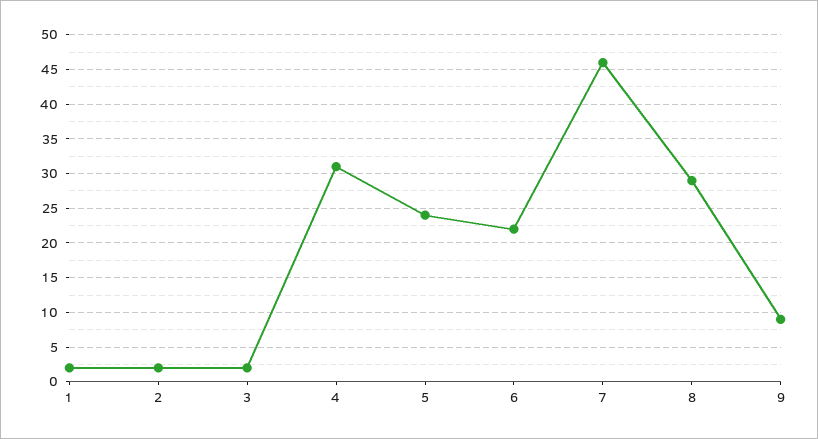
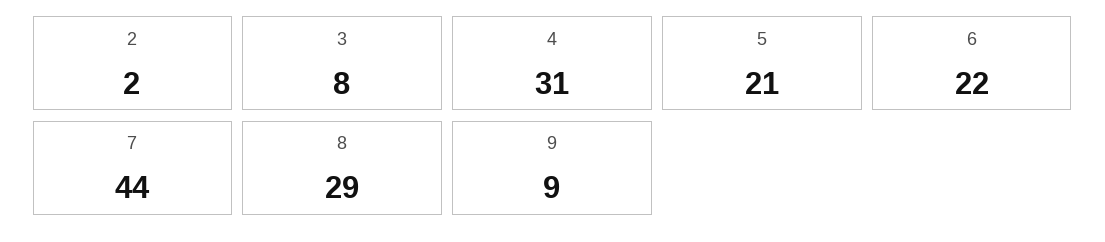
1: 2 -> none
3: 2 -> 8
5: 24 -> 21
7: 46 -> 44

